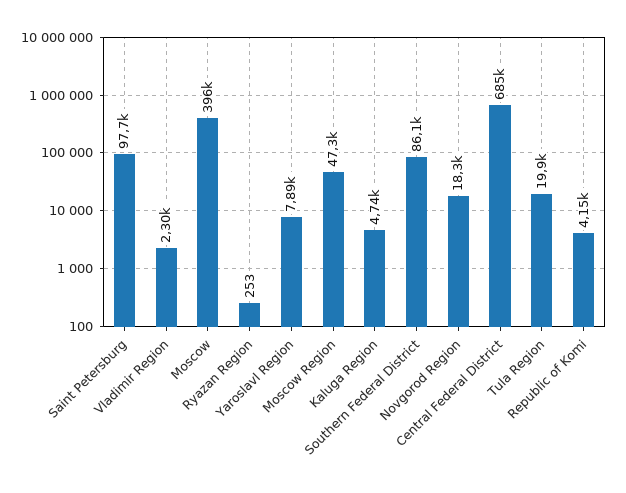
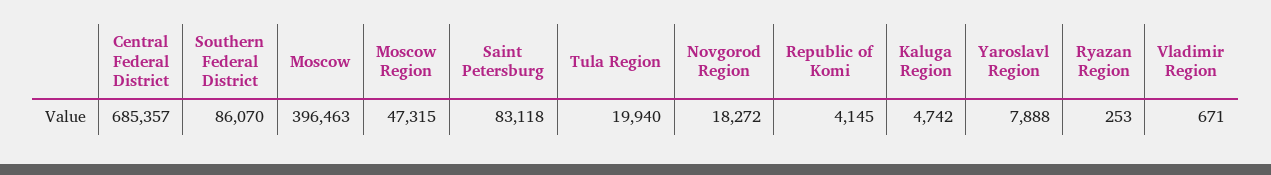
Saint Petersburg: 97700 -> 83118
Vladimir Region: 2300 -> 671

